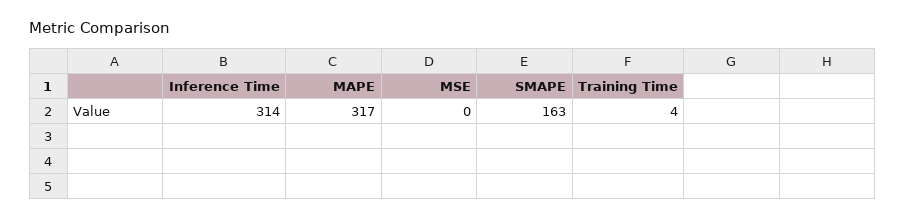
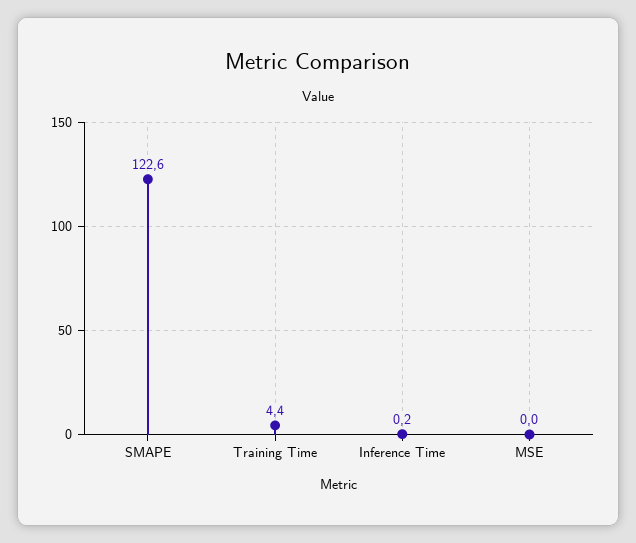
Inference Time: 314 -> 0.2
MAPE: 317 -> none
SMAPE: 163 -> 122.6

